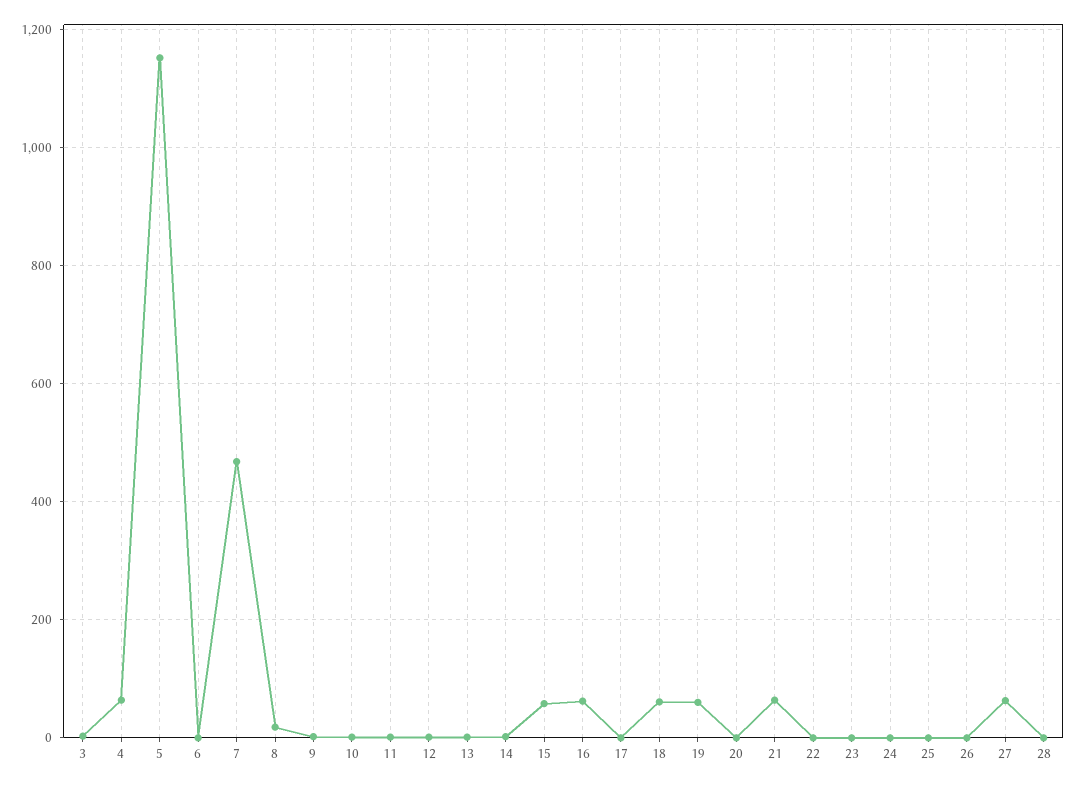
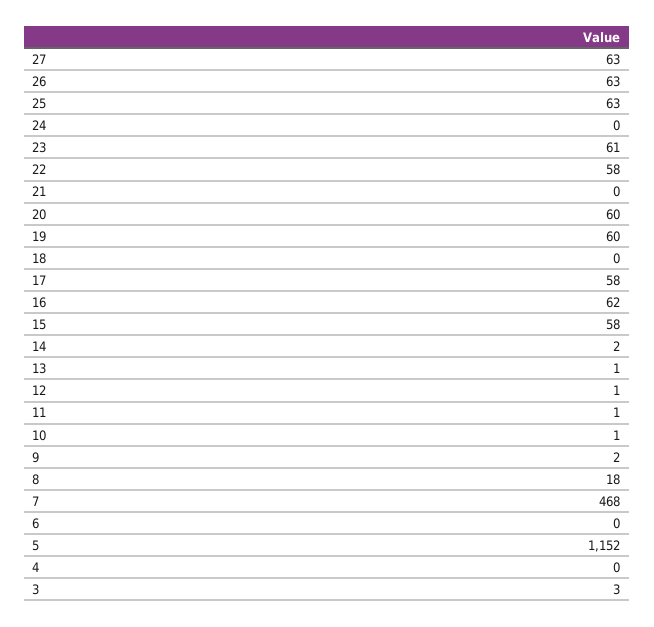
4: 60 -> 0
17: 0 -> 58
18: 60 -> 0
20: 0 -> 60
21: 60 -> 0
22: 0 -> 58
23: 0 -> 61
25: 0 -> 63
26: 0 -> 63
28: 0 -> none

